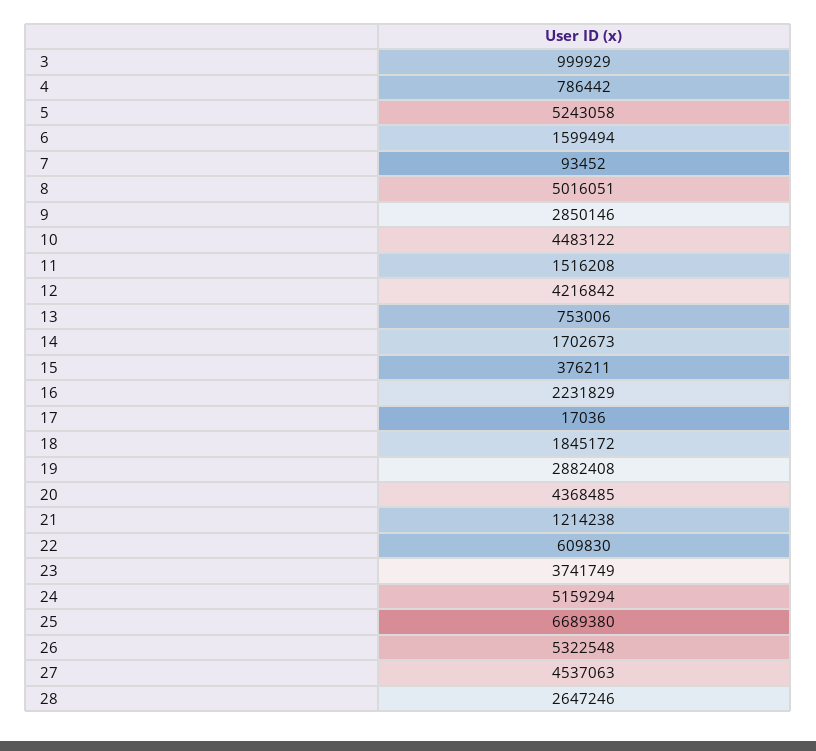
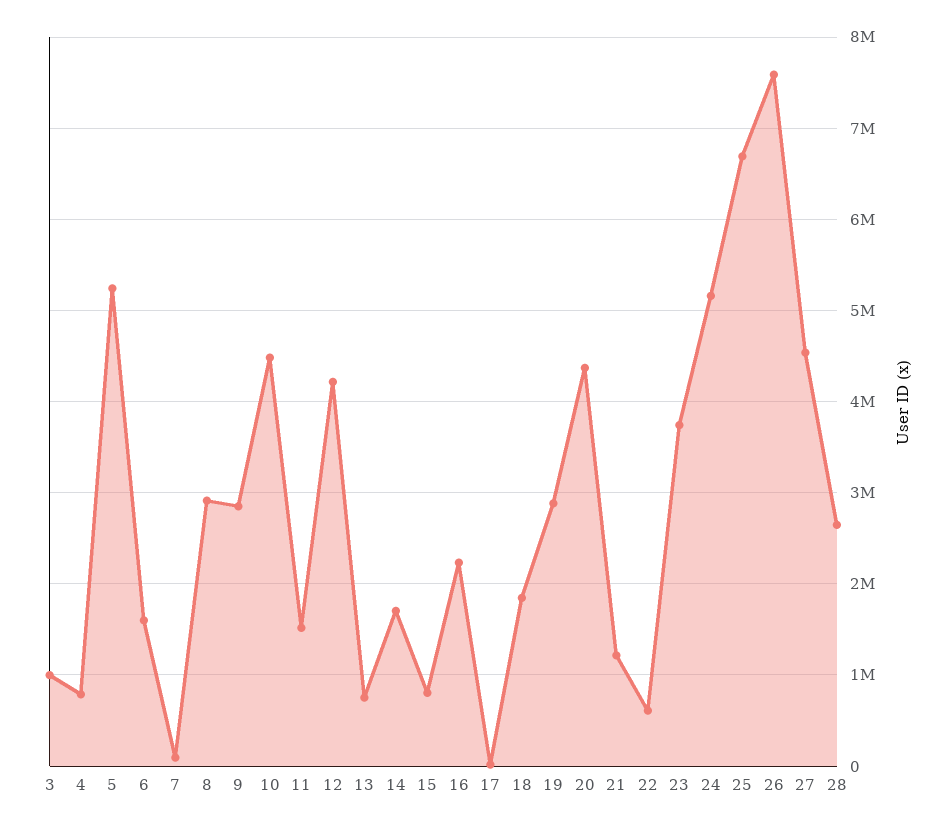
8: 5016051 -> 2900000
15: 376211 -> 800000
26: 5322548 -> 7600000

